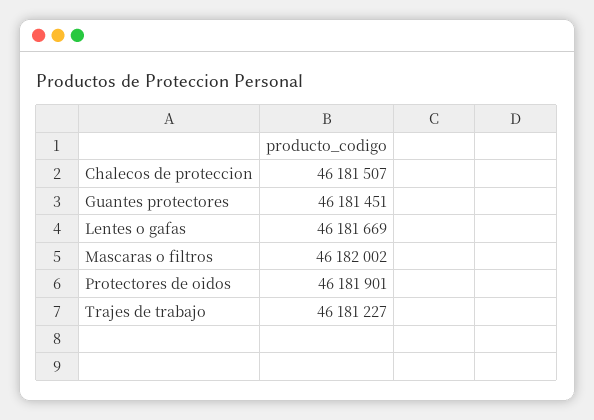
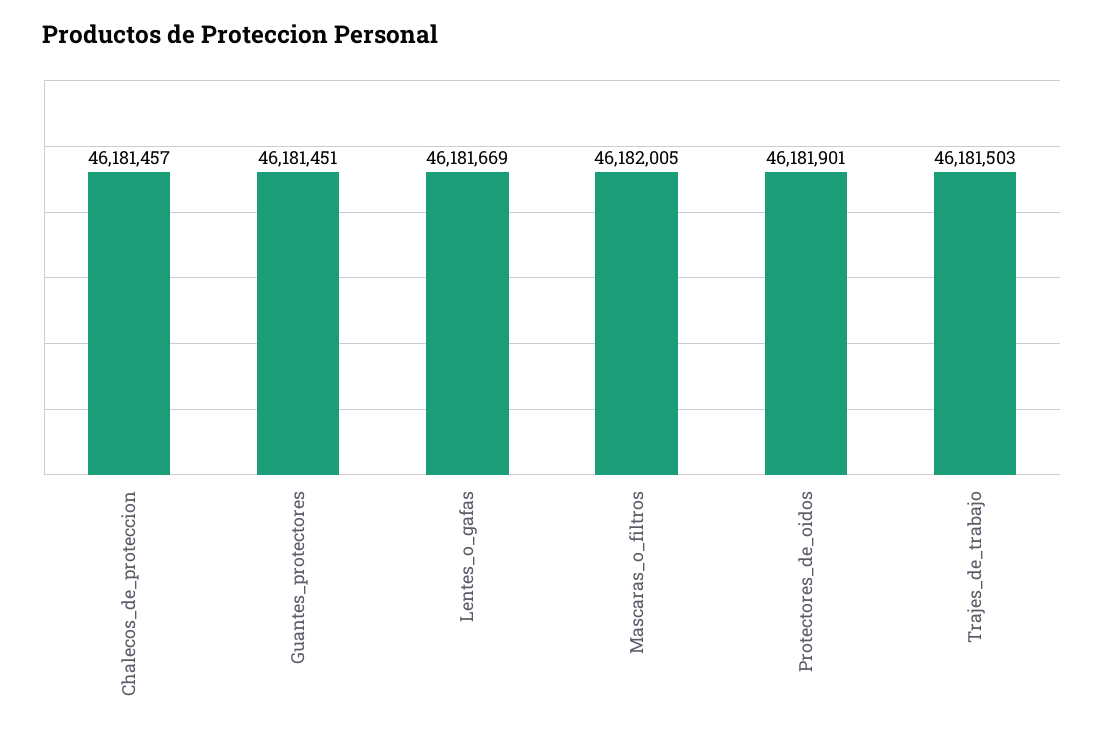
Chalecos de proteccion: 46181507 -> 46181457
Mascaras o filtros: 46182002 -> 46182005
Trajes de trabajo: 46181227 -> 46181503

